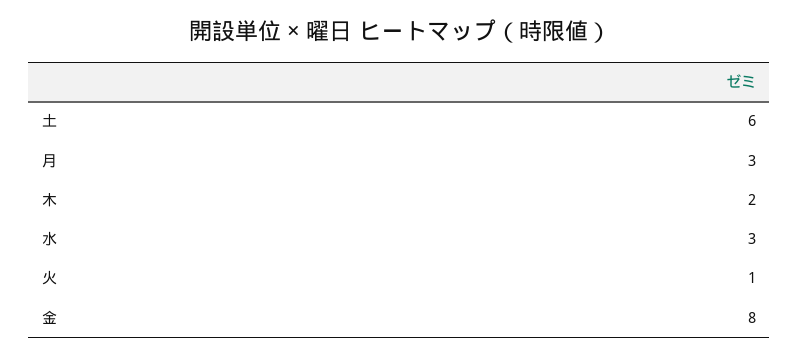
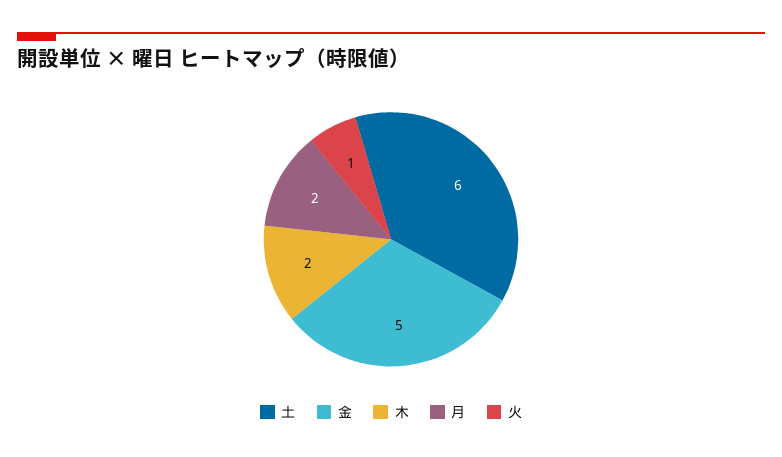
月: 3 -> 2
水: 3 -> none
金: 8 -> 5

